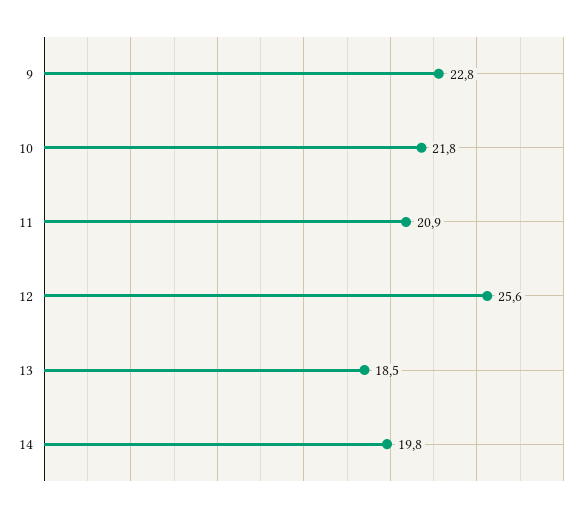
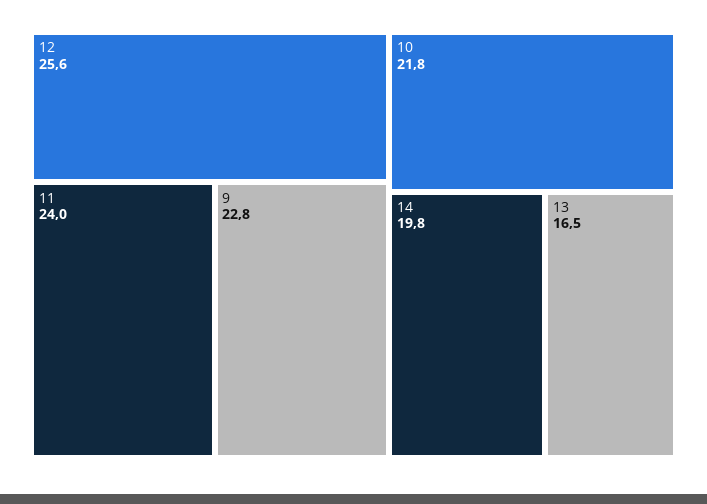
11: 20.9 -> 24
13: 18.5 -> 16.5

